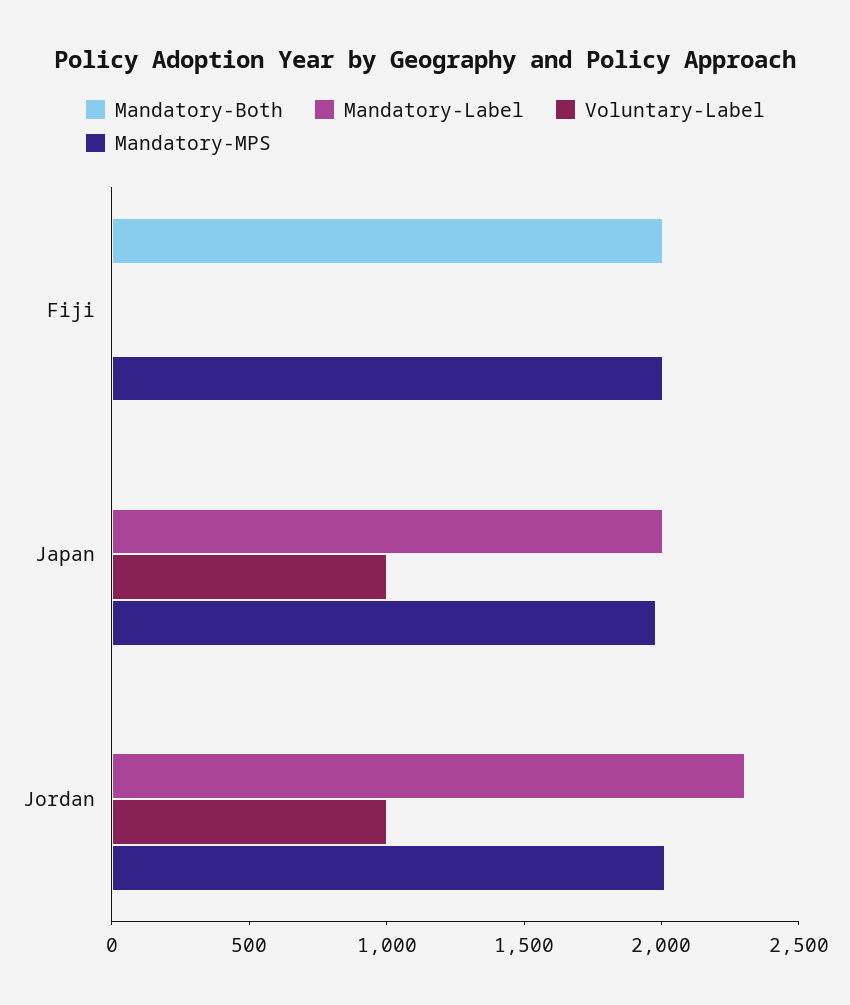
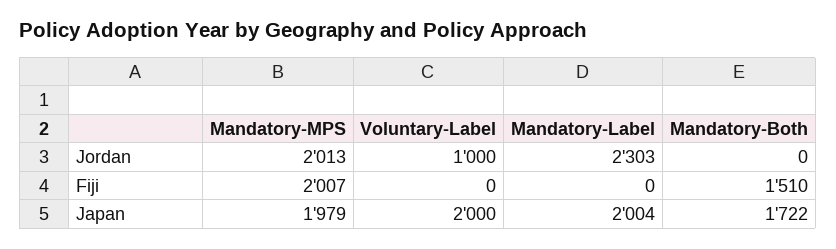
Mandatory-Both, Fiji: 2000 -> 1510
Mandatory-Both, Japan: 0 -> 1722
Voluntary-Label, Japan: 1000 -> 2000

